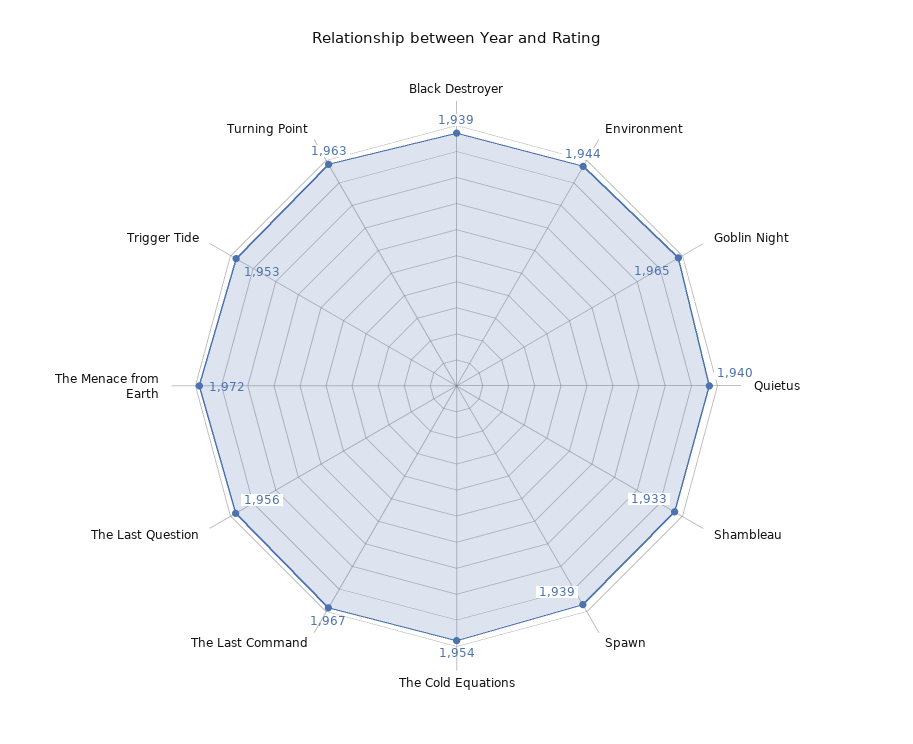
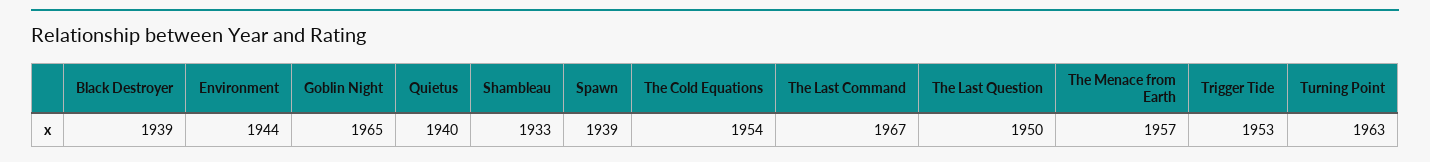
The Last Question: 1956 -> 1950
The Menace from Earth: 1972 -> 1957

